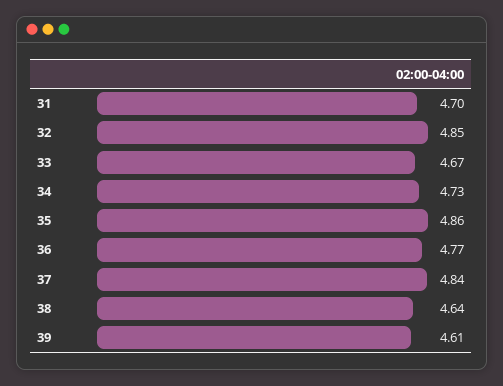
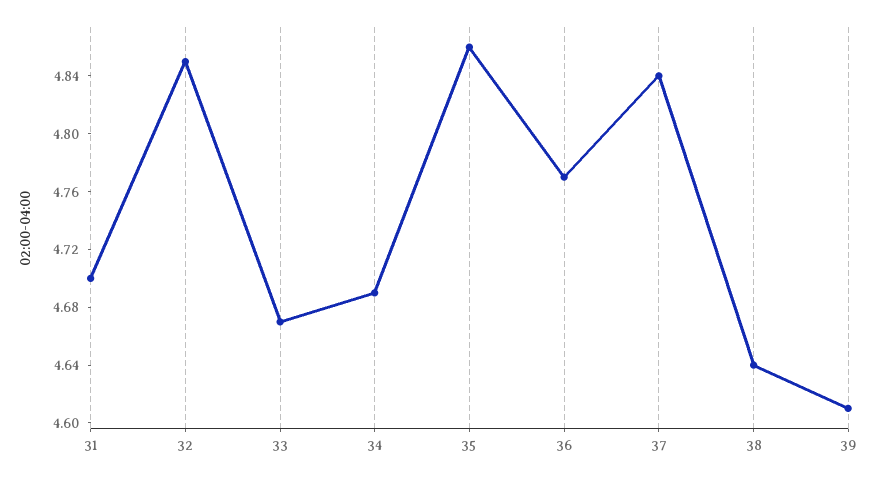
34: 4.73 -> 4.69

